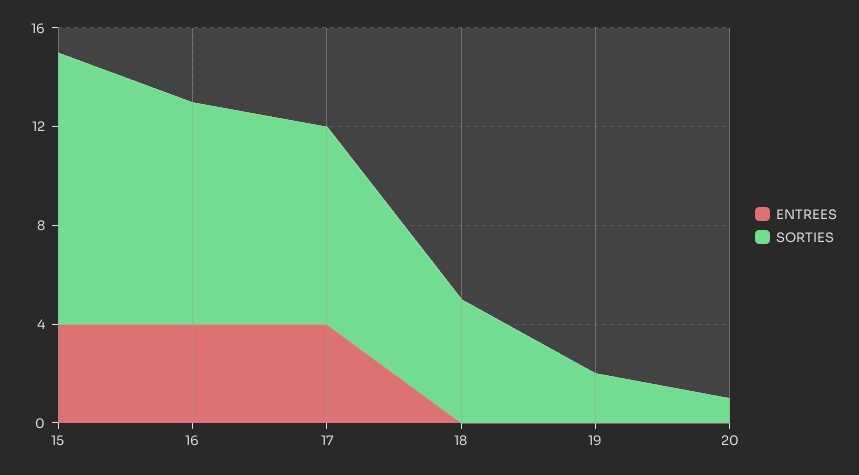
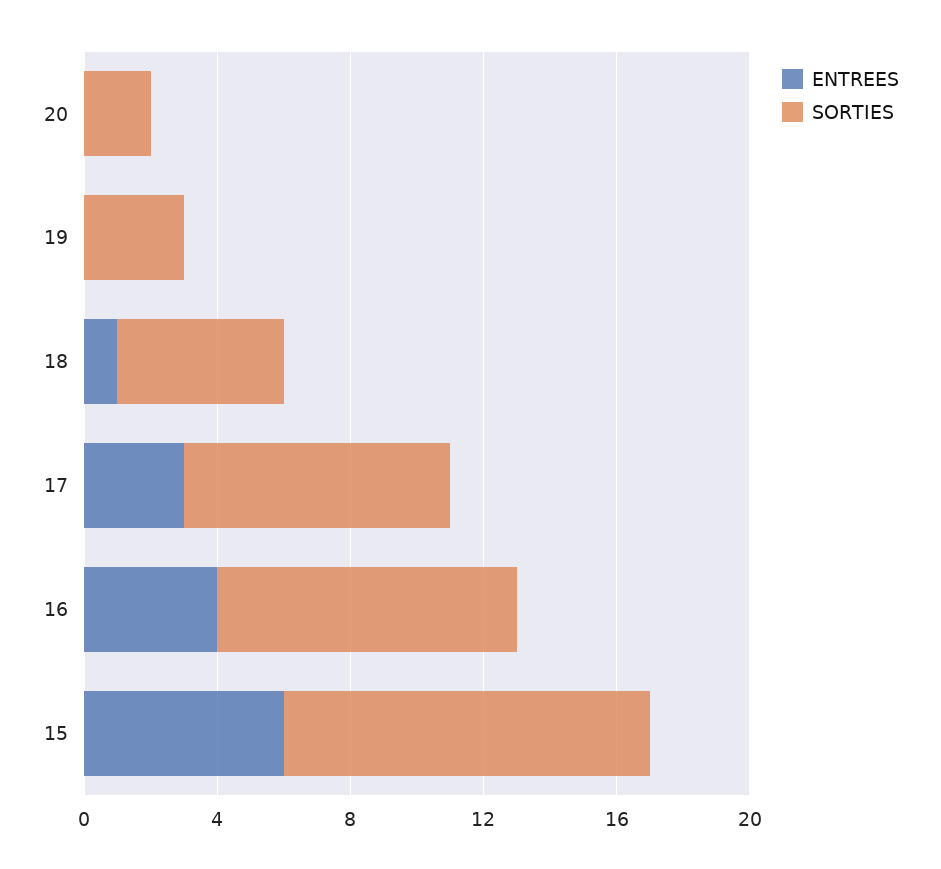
ENTREES, 15: 4 -> 6
ENTREES, 17: 4 -> 3
ENTREES, 18: 0 -> 1
SORTIES, 19: 2 -> 3
SORTIES, 20: 1 -> 2

